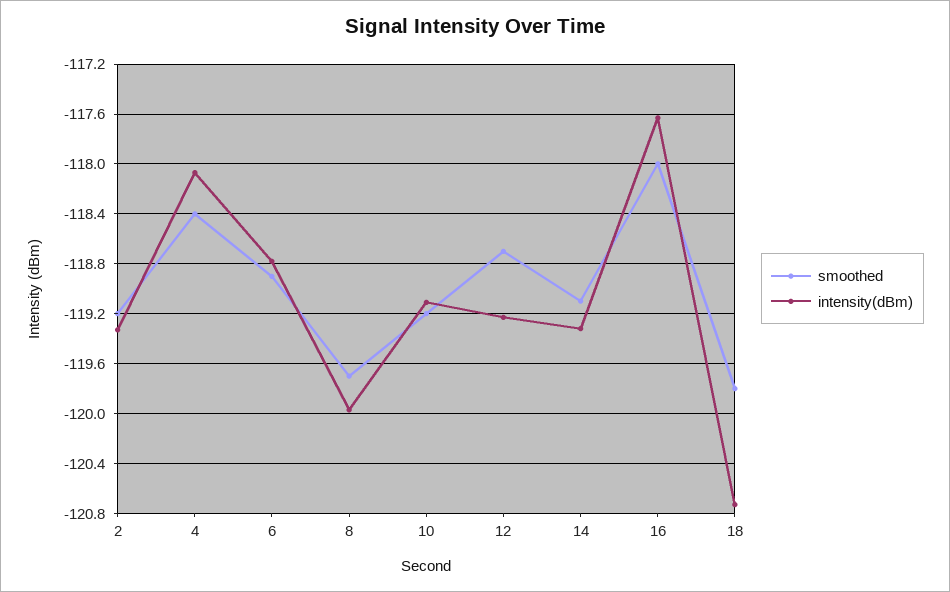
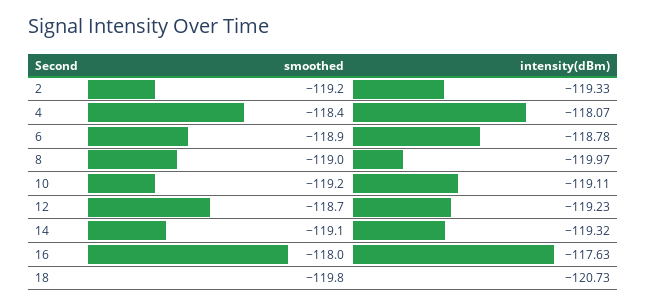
smoothed, 8: -119.7 -> -119

